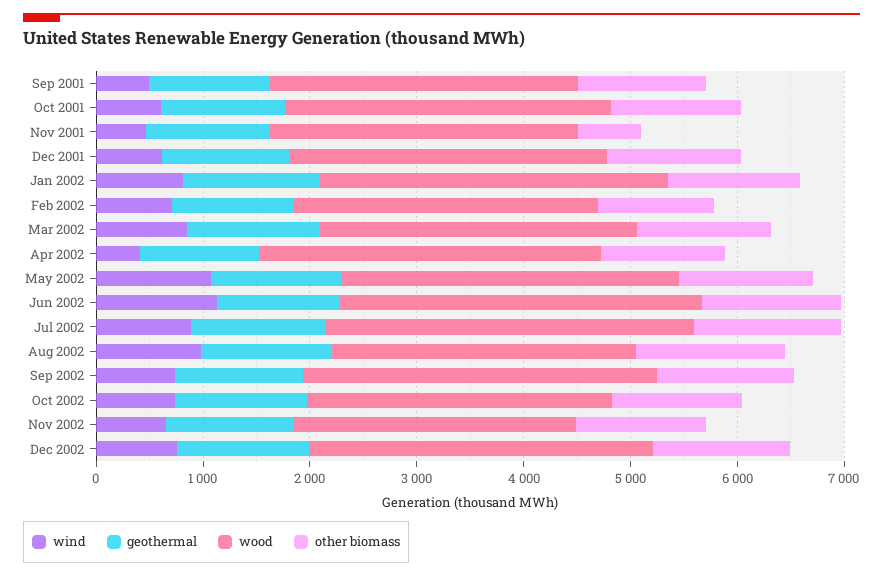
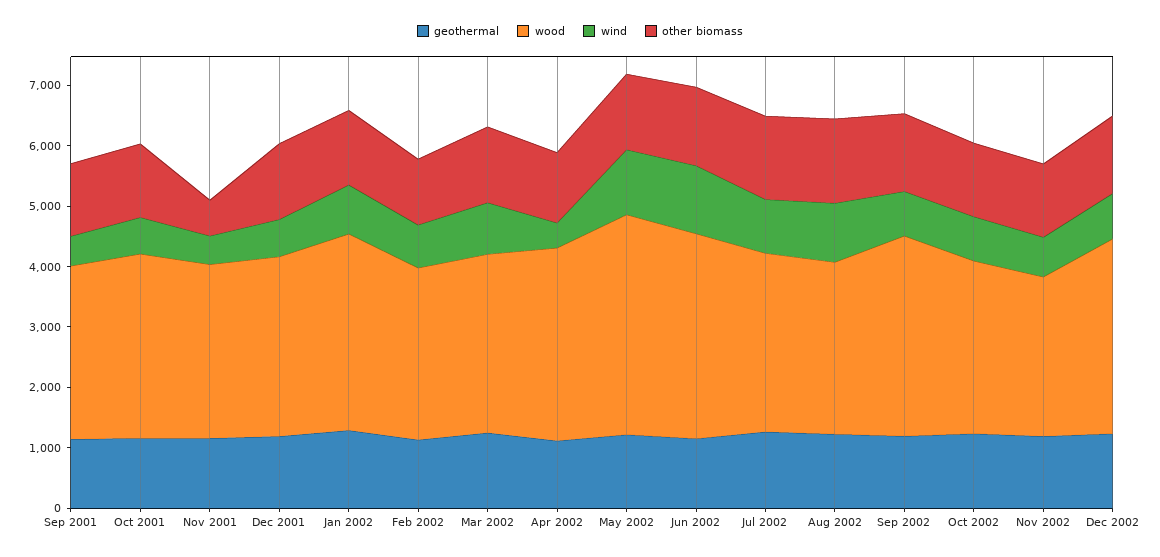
wood, May 2002: 3200 -> 3600
wood, Jul 2002: 3400 -> 3000

